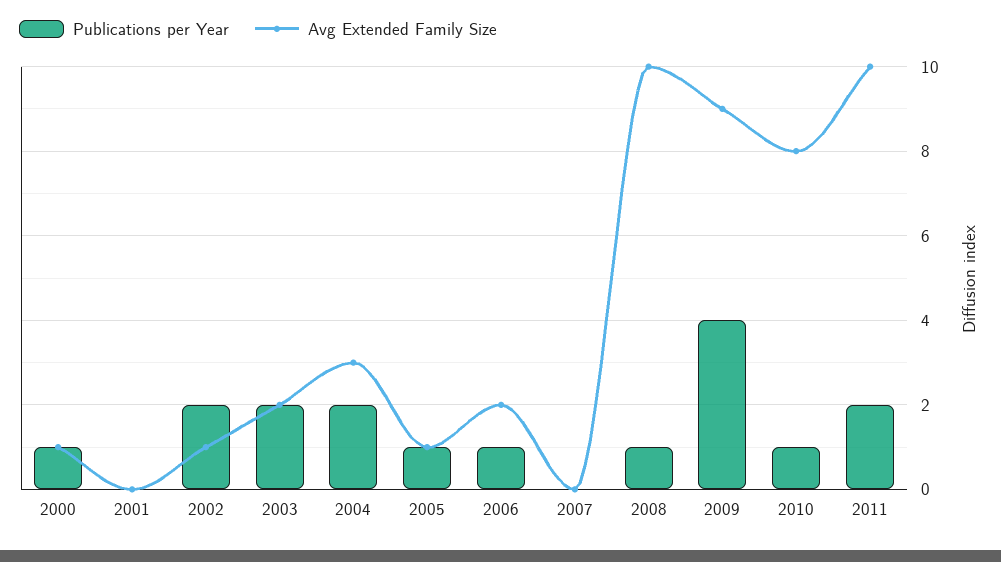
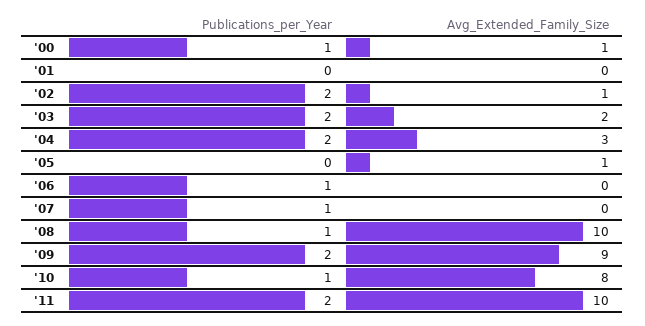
Publications per Year, 2005: 1 -> 0
Avg Extended Family Size, 2006: 2 -> 0
Publications per Year, 2007: 0 -> 1
Publications per Year, 2009: 4 -> 2

